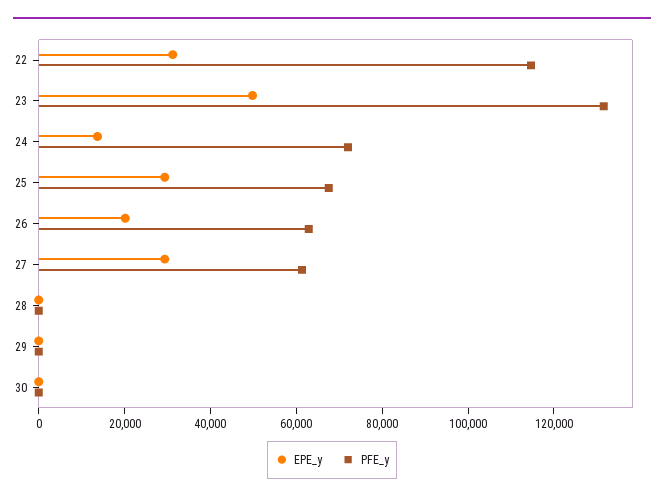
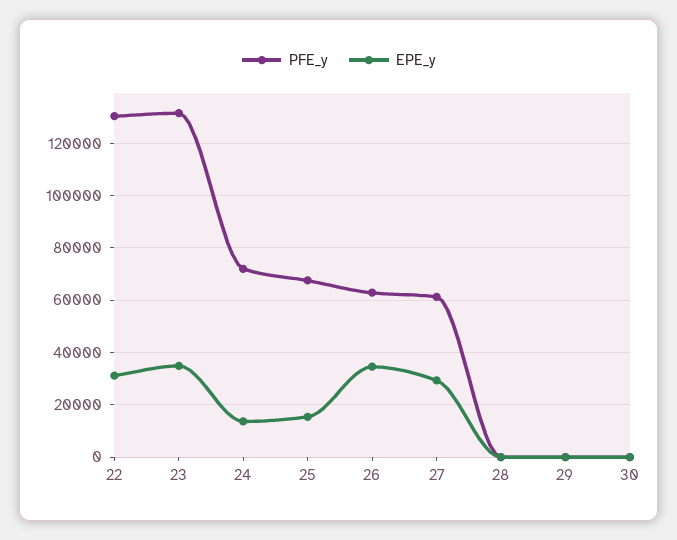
PFE_y, 22: 115000 -> 130000
EPE_y, 23: 50000 -> 35000
EPE_y, 25: 30000 -> 15000
EPE_y, 26: 20000 -> 35000

